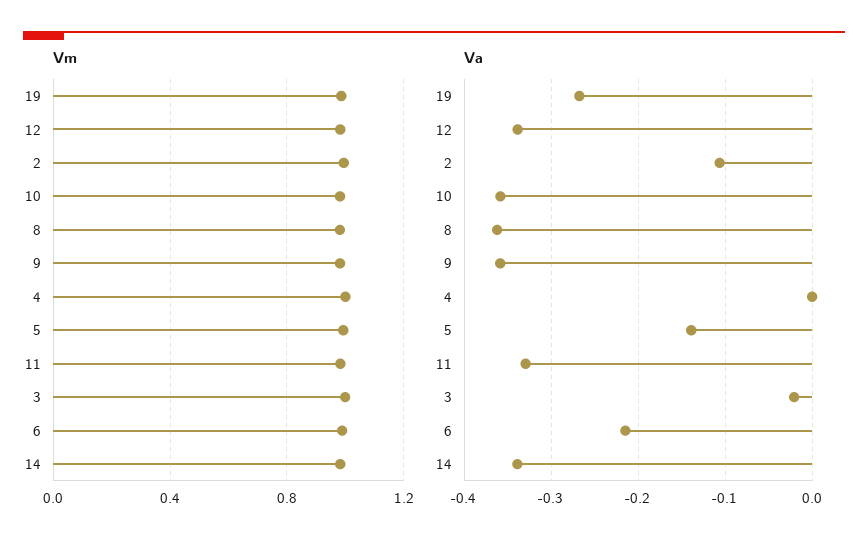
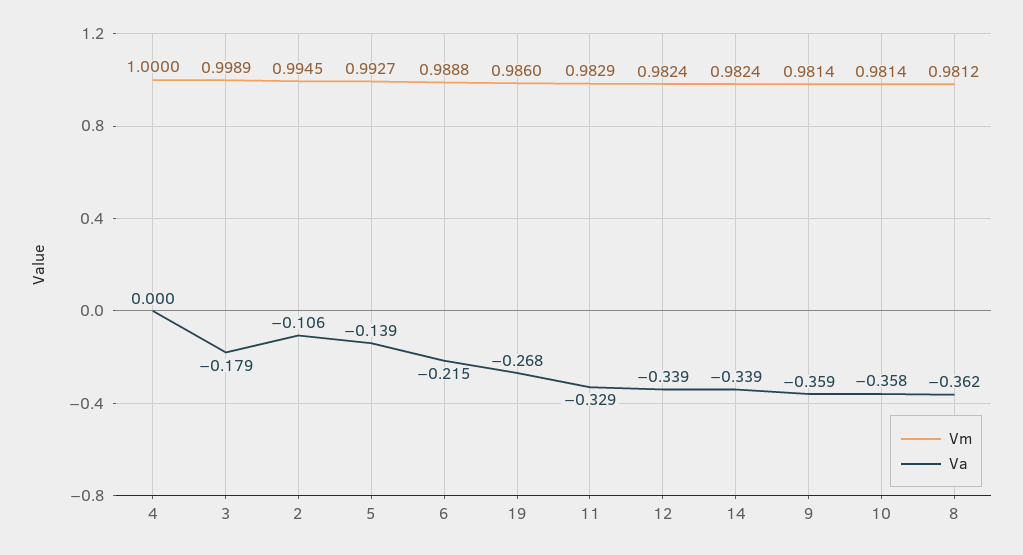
Va, 3: -0.02 -> -0.179

